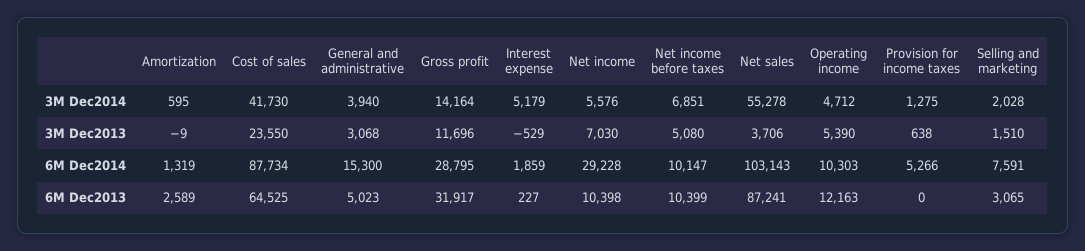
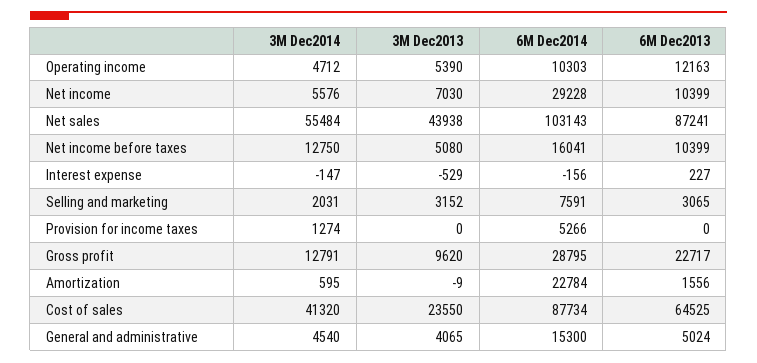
Cost of sales, 3M Dec2014: 41730 -> 41320
General and administrative, 3M Dec2014: 3940 -> 4540
Gross profit, 3M Dec2014: 14164 -> 12791
Interest expense, 3M Dec2014: 5179 -> -147
Net income before taxes, 3M Dec2014: 6851 -> 12750
Net sales, 3M Dec2014: 55278 -> 55484
Provision for income taxes, 3M Dec2014: 1275 -> 1274
Selling and marketing, 3M Dec2014: 2028 -> 2031
General and administrative, 3M Dec2013: 3068 -> 4065
Gross profit, 3M Dec2013: 11696 -> 9620
Net sales, 3M Dec2013: 3706 -> 43938
Provision for income taxes, 3M Dec2013: 638 -> 0
Selling and marketing, 3M Dec2013: 1510 -> 3152
Amortization, 6M Dec2014: 1319 -> 22784
Interest expense, 6M Dec2014: 1859 -> -156
Net income before taxes, 6M Dec2014: 10147 -> 16041
Amortization, 6M Dec2013: 2589 -> 1556
General and administrative, 6M Dec2013: 5023 -> 5024
Gross profit, 6M Dec2013: 31917 -> 22717
Net income, 6M Dec2013: 10398 -> 10399

